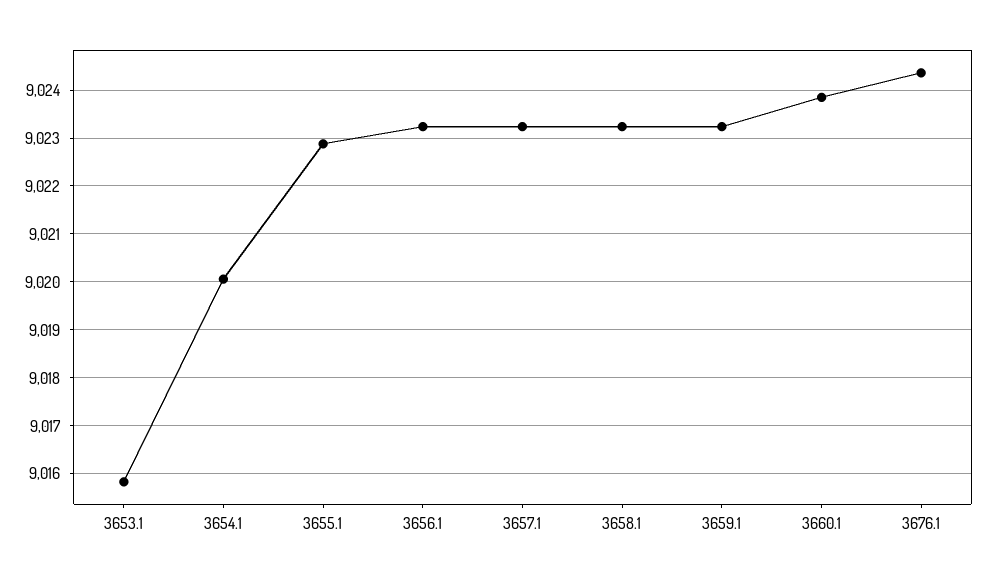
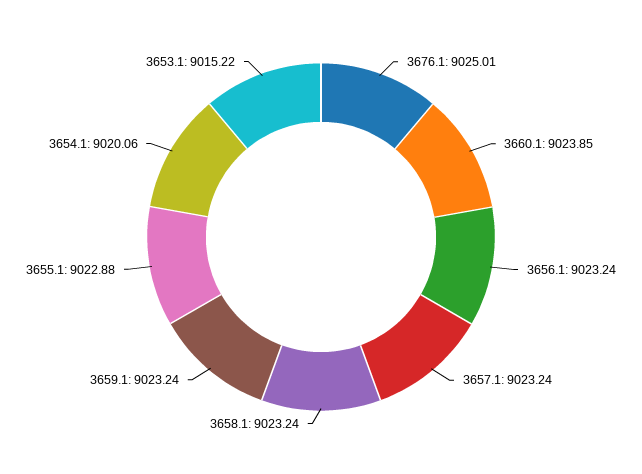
3653.1: 9015.8 -> 9015.22
3676.1: 9024.4 -> 9025.01

